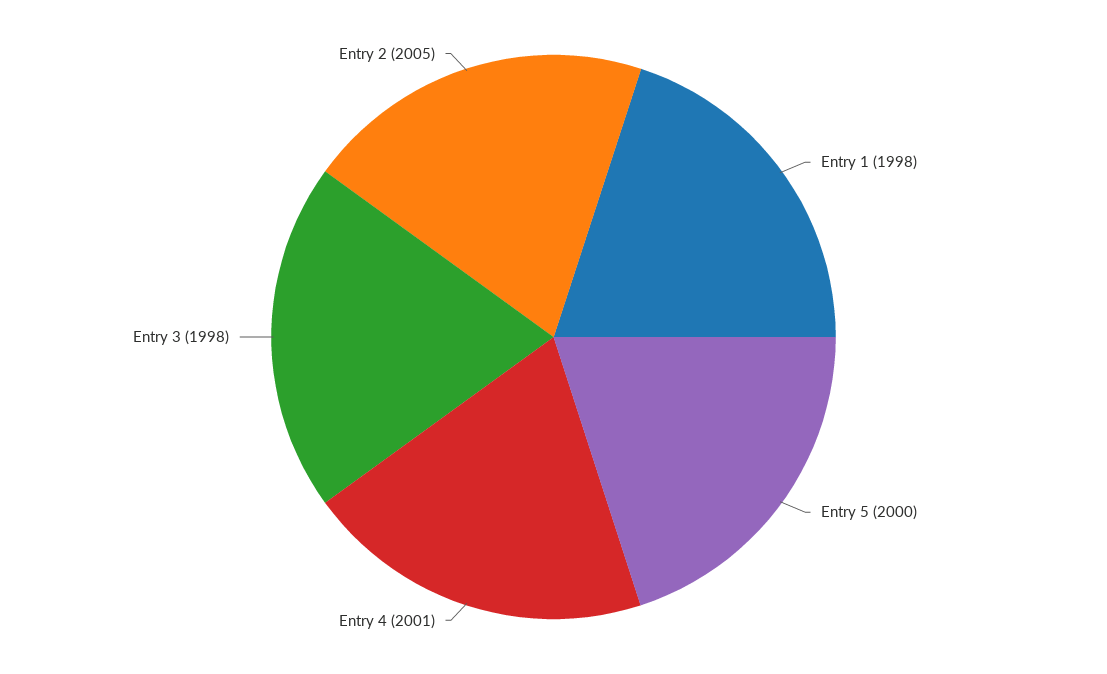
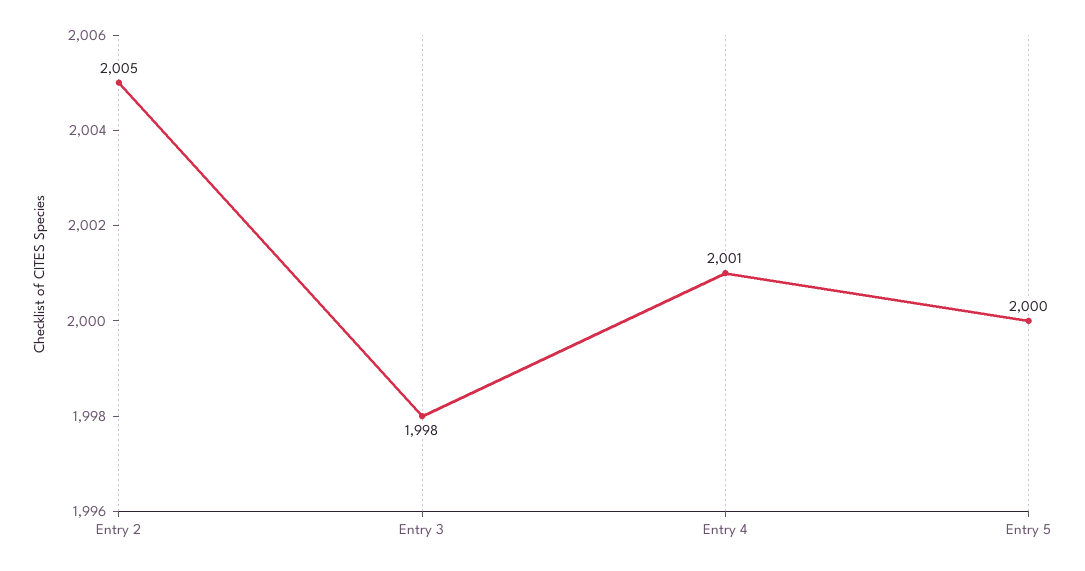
Entry 1: 1998 -> none

